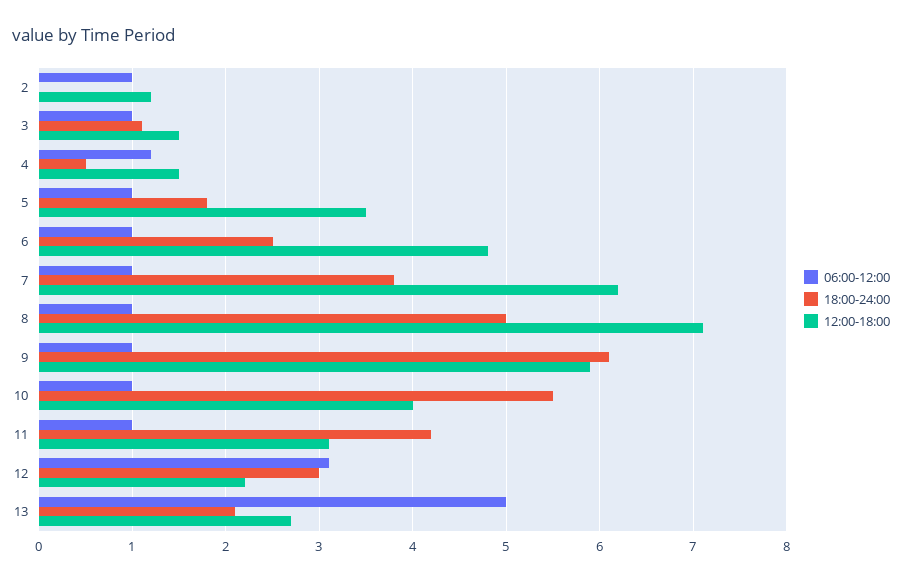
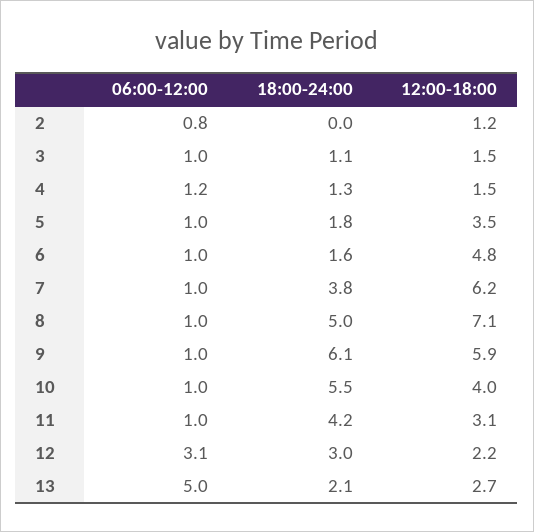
06:00-12:00, 2: 1 -> 0.8
18:00-24:00, 4: 0.5 -> 1.3
18:00-24:00, 6: 2.5 -> 1.6

